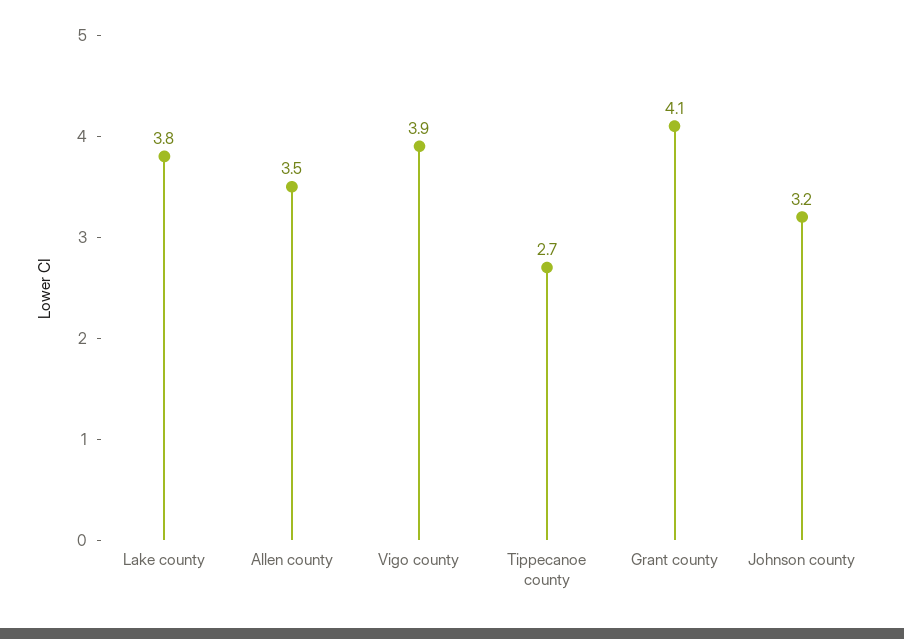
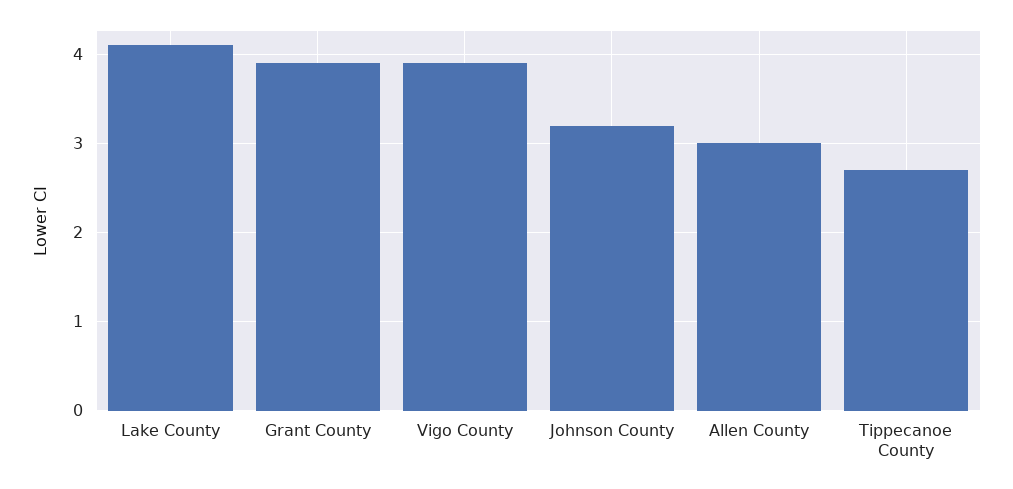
Lake county: 3.8 -> 4.1
Allen county: 3.5 -> 3
Grant county: 4.1 -> 3.9

